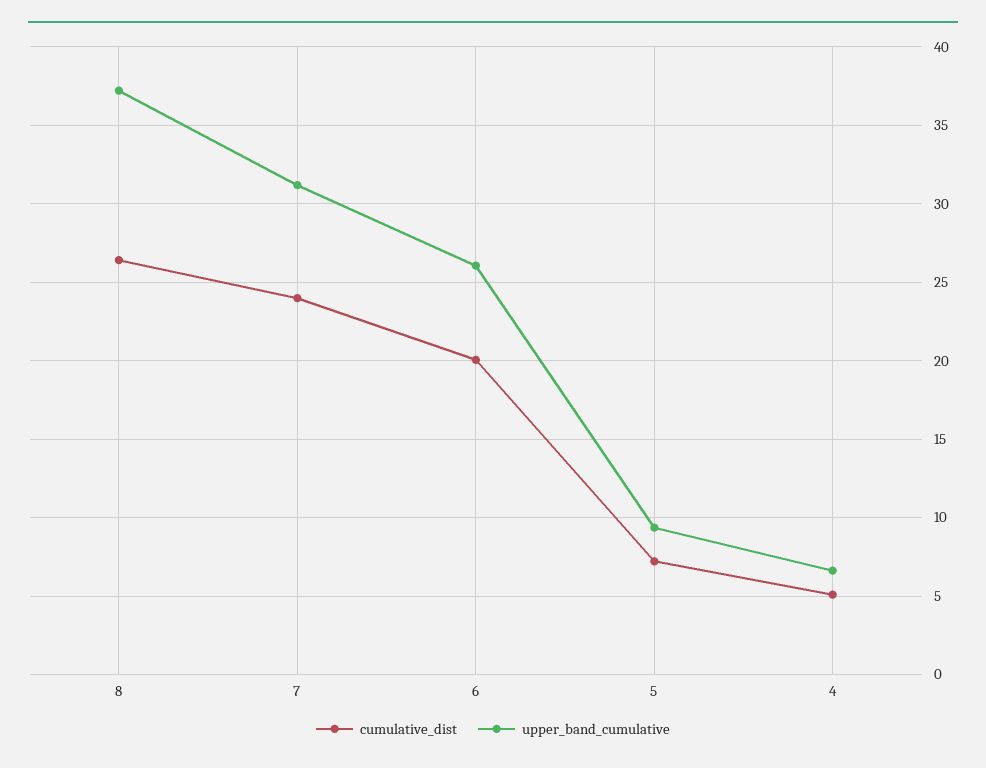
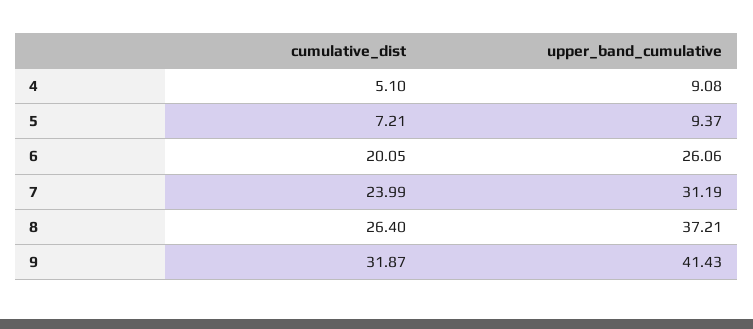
upper_band_cumulative, 4: 6.5 -> 9.08
cumulative_dist, 9: none -> 31.87
upper_band_cumulative, 9: none -> 41.43

